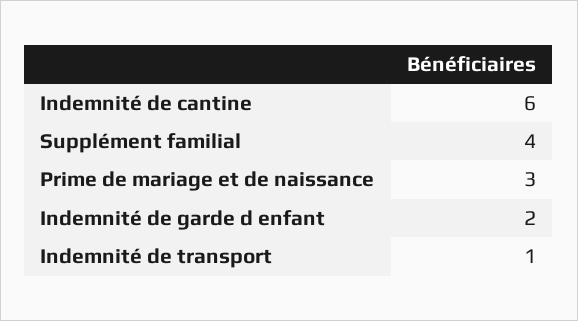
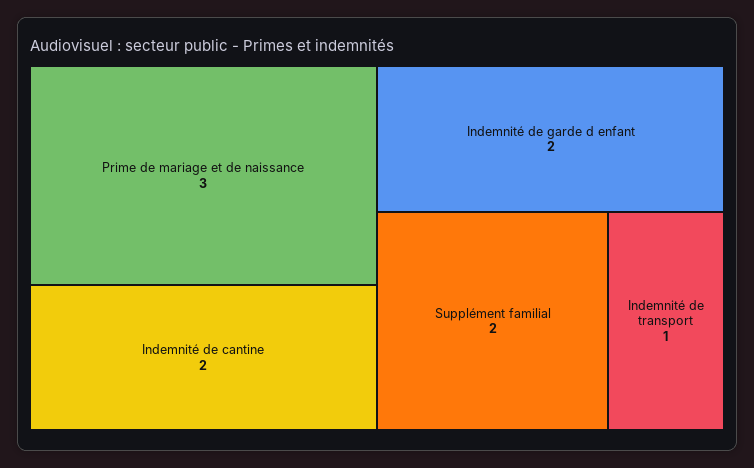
Indemnité de cantine: 6 -> 2
Supplément familial: 4 -> 2

